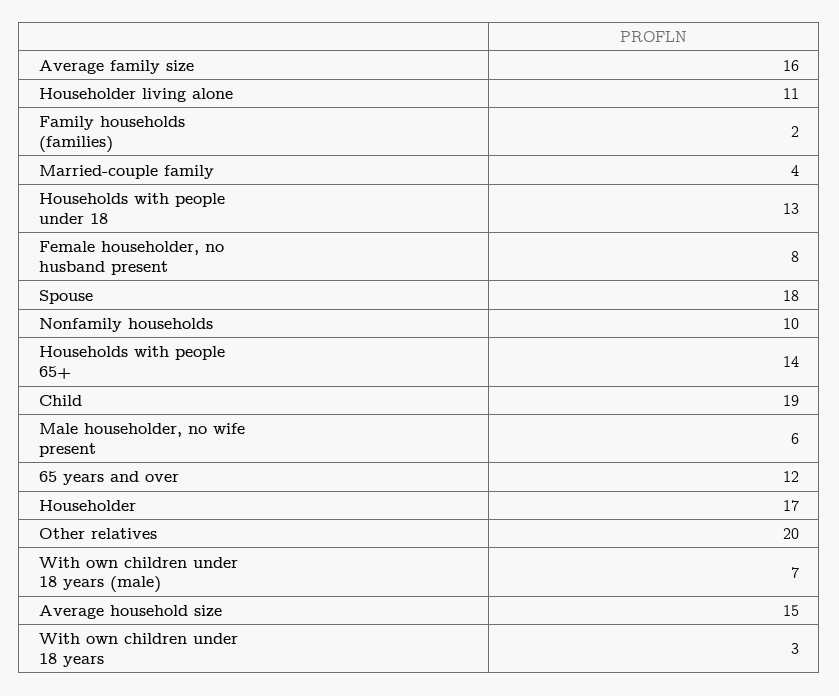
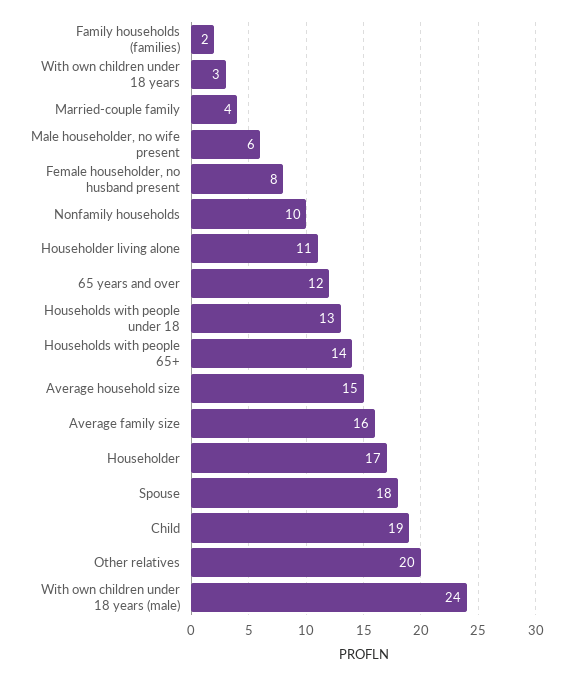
With own children under 18 years (male): 7 -> 24

